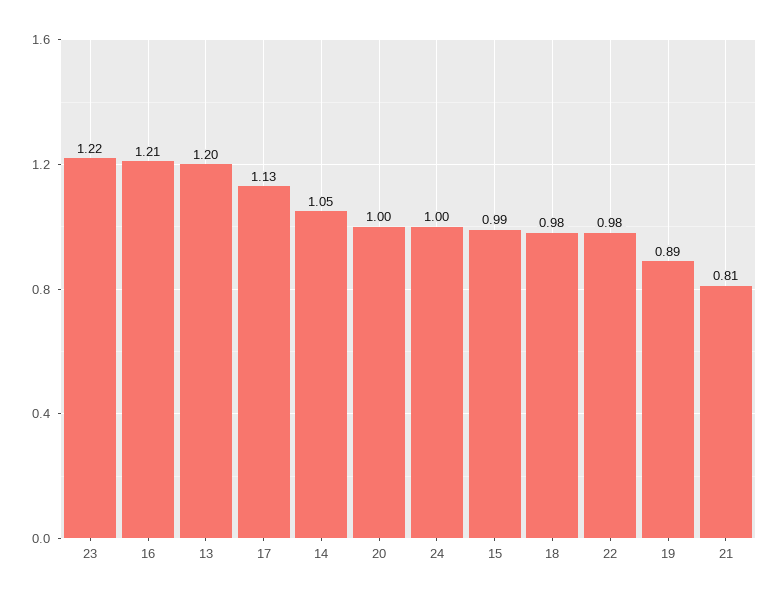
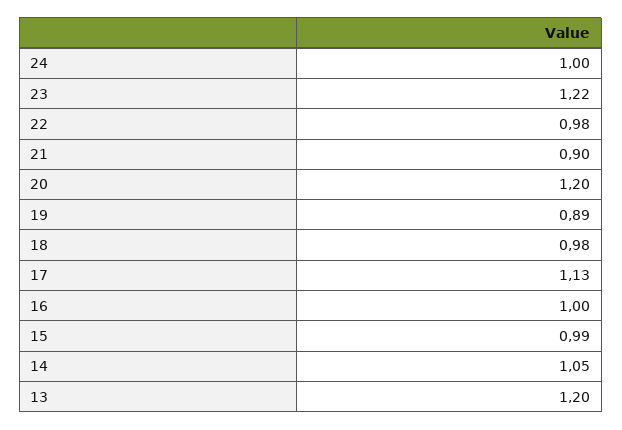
16: 1.21 -> 1
20: 1 -> 1.2
21: 0.81 -> 0.9

